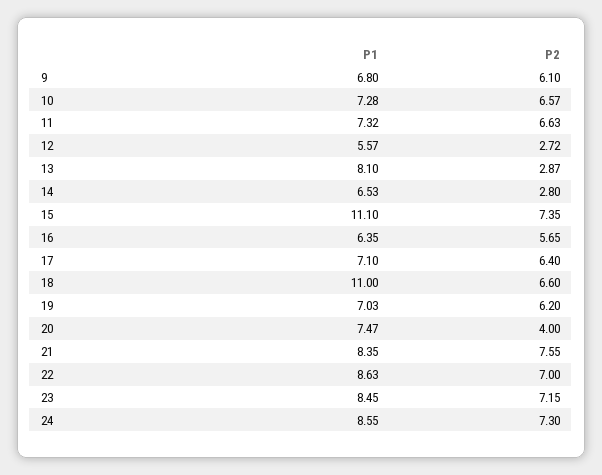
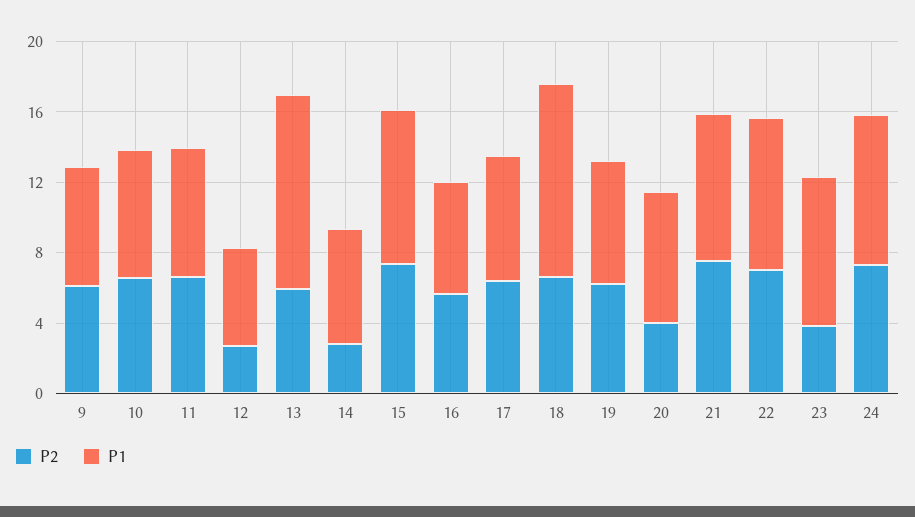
P1, 13: 8.1 -> 11
P2, 13: 2.87 -> 6
P1, 15: 11.1 -> 9
P2, 23: 7.15 -> 4

